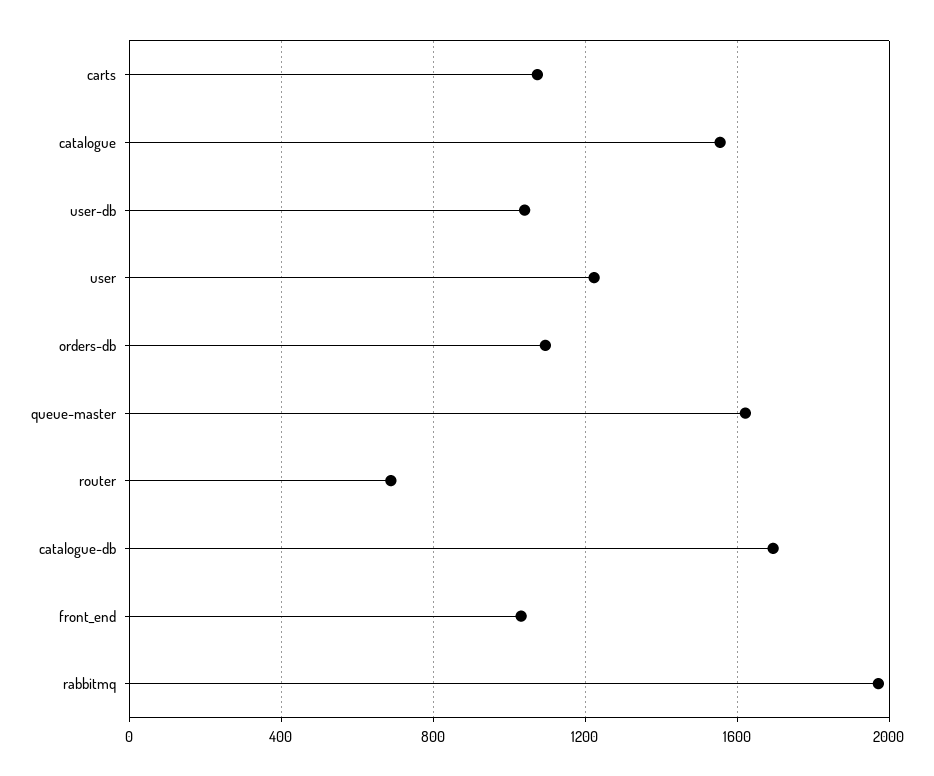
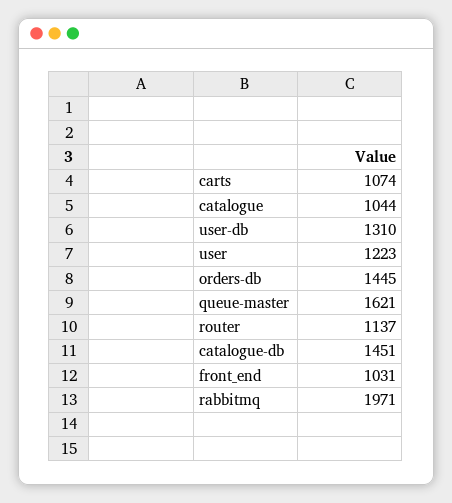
catalogue: 1550 -> 1044
user-db: 1050 -> 1310
orders-db: 1100 -> 1445
router: 700 -> 1137
catalogue-db: 1700 -> 1451

